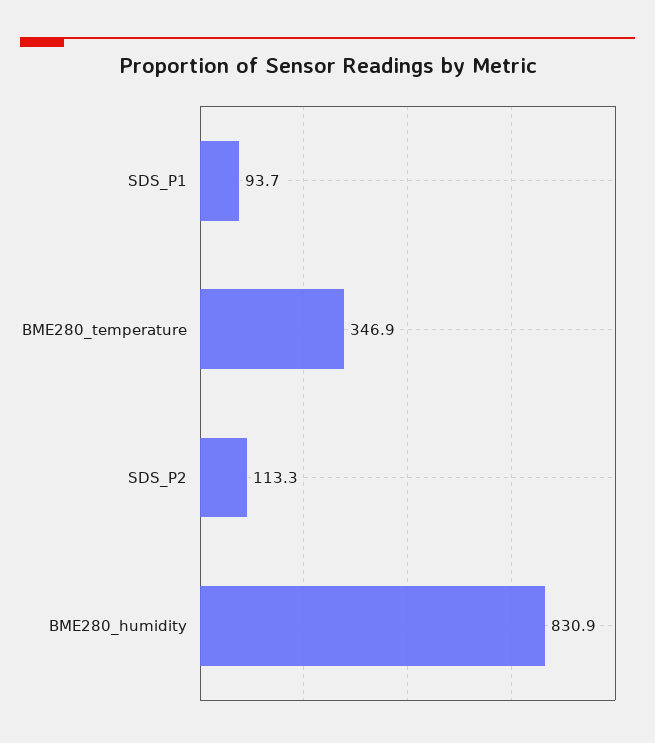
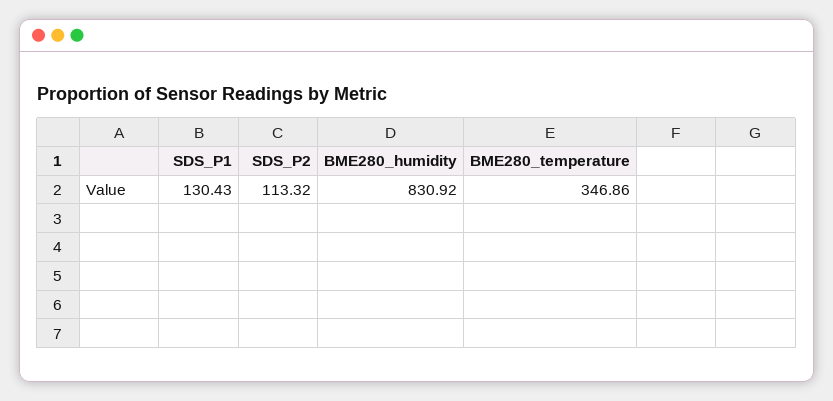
SDS_P1: 93.7 -> 130.43

